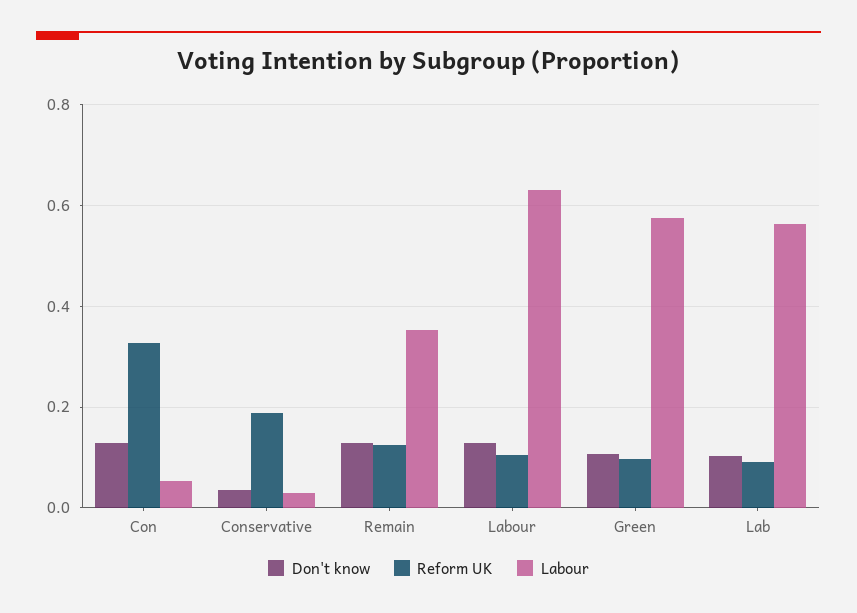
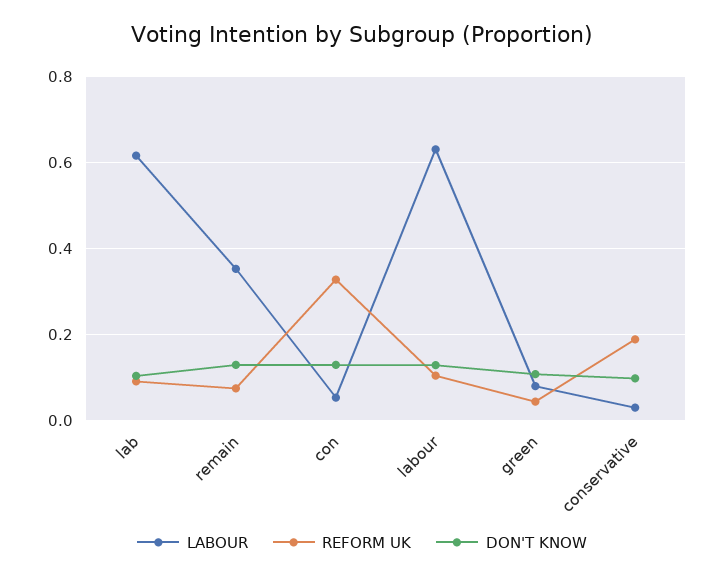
Don't know, Conservative: 0.04 -> 0.1
Reform UK, Remain: 0.12 -> 0.08
Reform UK, Green: 0.1 -> 0.04
Labour, Green: 0.58 -> 0.08
Labour, Lab: 0.56 -> 0.62

